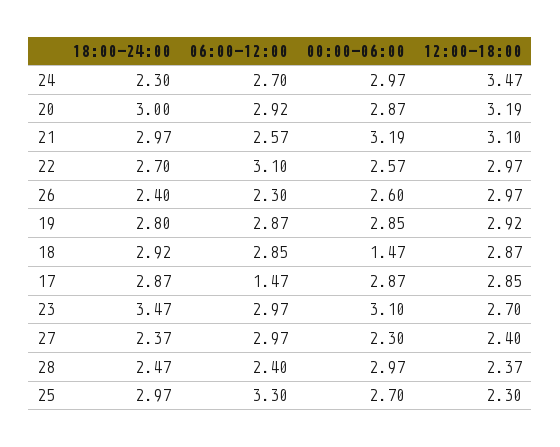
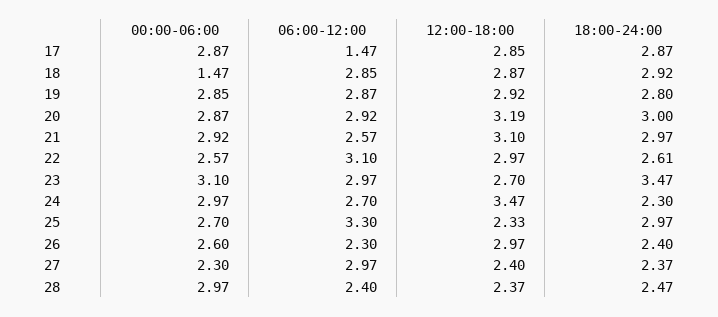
00:00-06:00, 21: 3.19 -> 2.92
18:00-24:00, 22: 2.7 -> 2.61
12:00-18:00, 25: 2.3 -> 2.33

